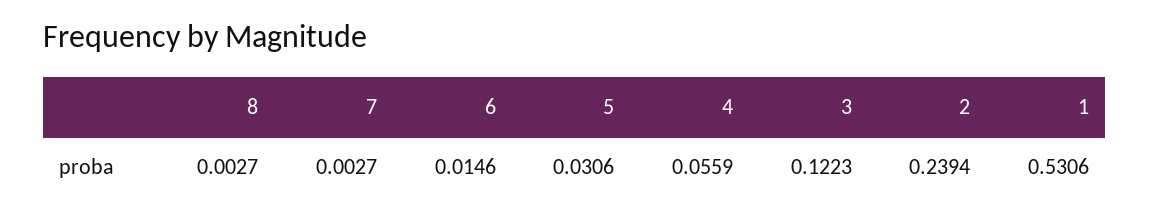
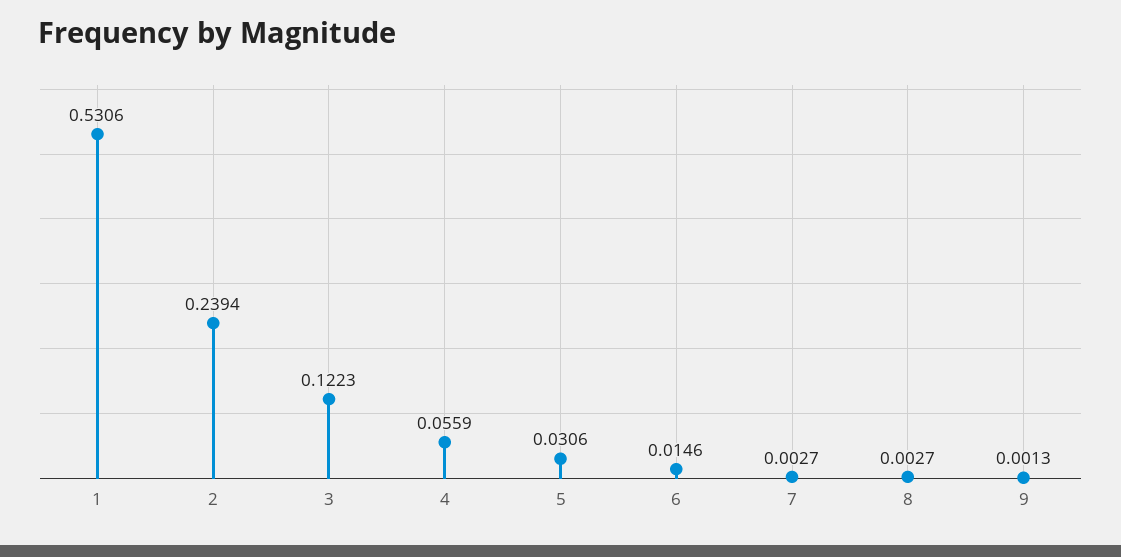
9: none -> 0.0013

